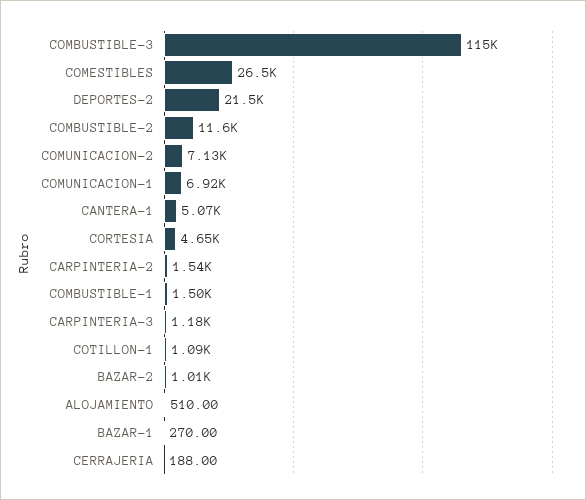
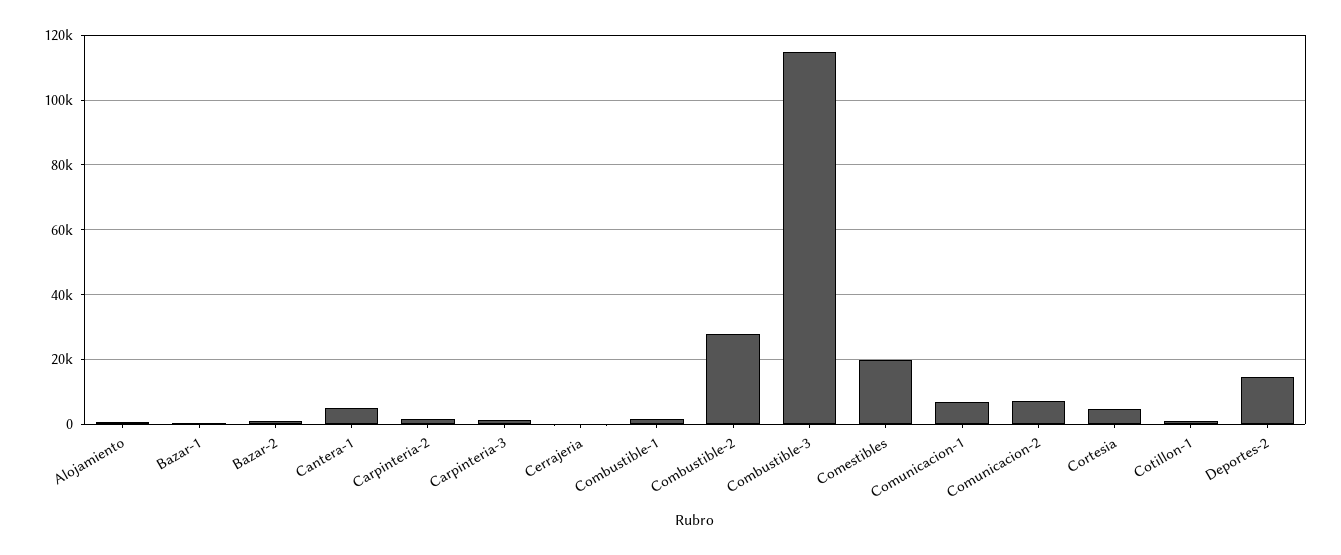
COMESTIBLES: 26500 -> 20000
DEPORTES-2: 21500 -> 14000
COMBUSTIBLE-2: 11600 -> 28000

